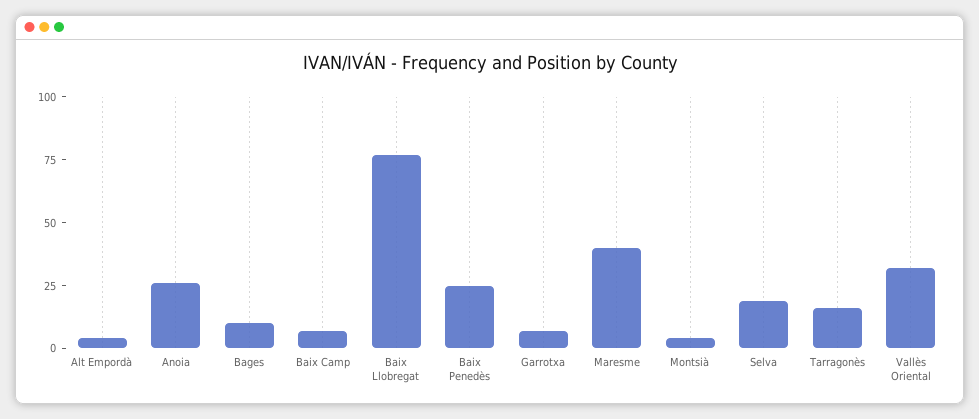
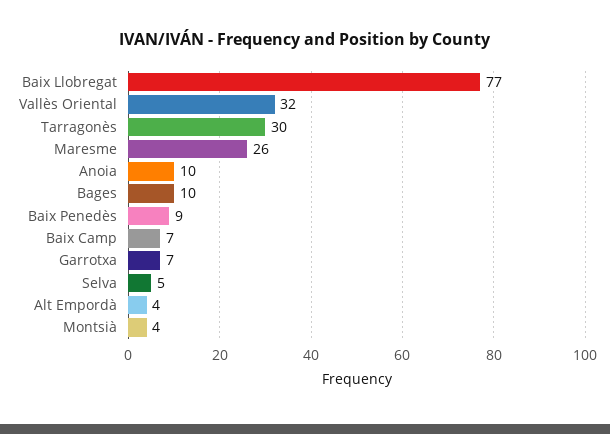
Anoia: 25 -> 10
Baix Penedès: 25 -> 9
Maresme: 40 -> 26
Selva: 20 -> 5
Tarragonès: 15 -> 30

